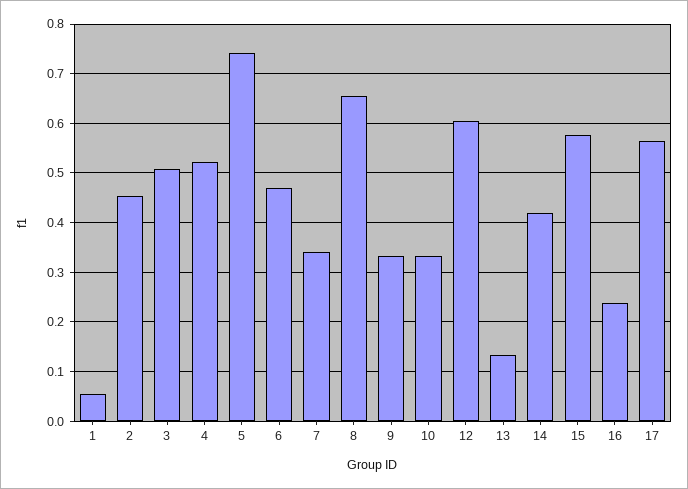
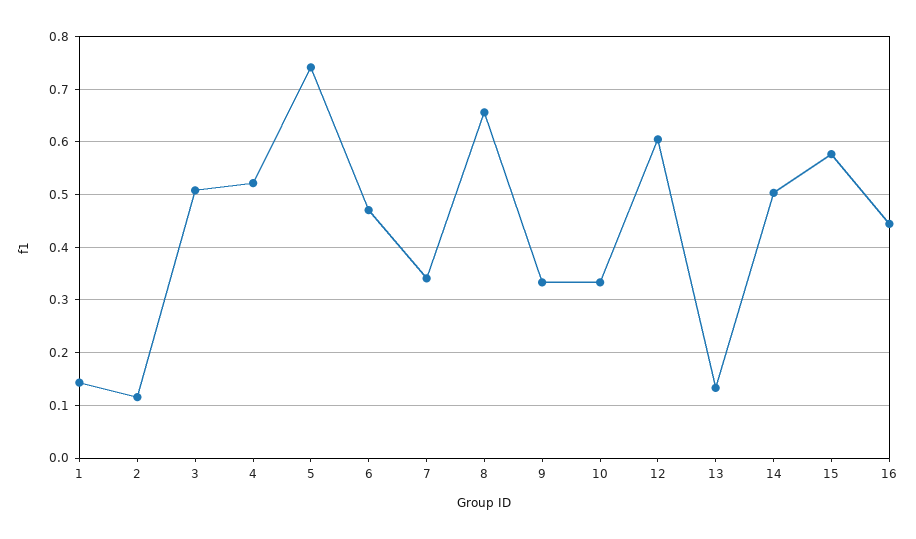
1: 0.06 -> 0.14
2: 0.46 -> 0.12
14: 0.42 -> 0.5
16: 0.24 -> 0.44
17: 0.56 -> none

